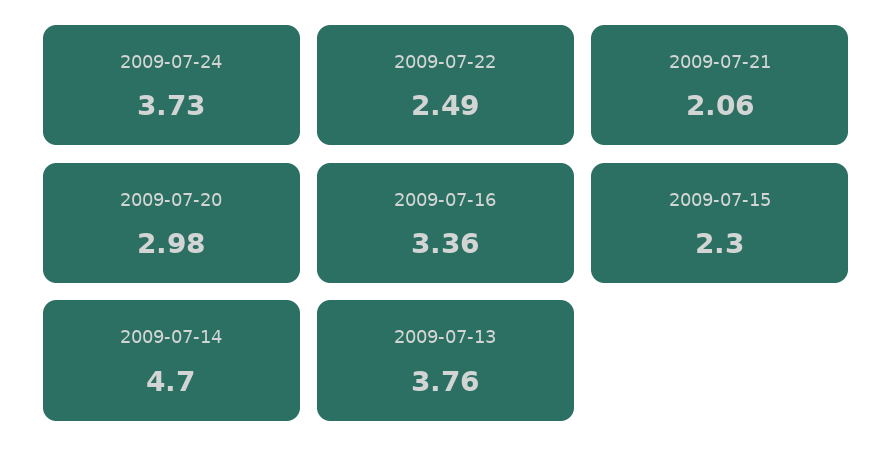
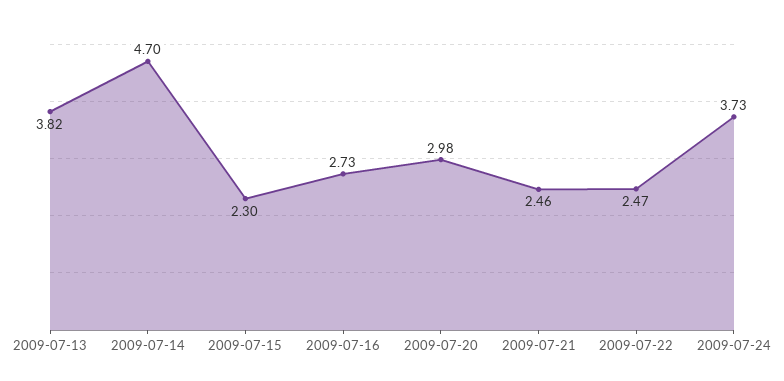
2009-07-22: 2.49 -> 2.47
2009-07-21: 2.06 -> 2.46
2009-07-16: 3.36 -> 2.73
2009-07-13: 3.76 -> 3.82

